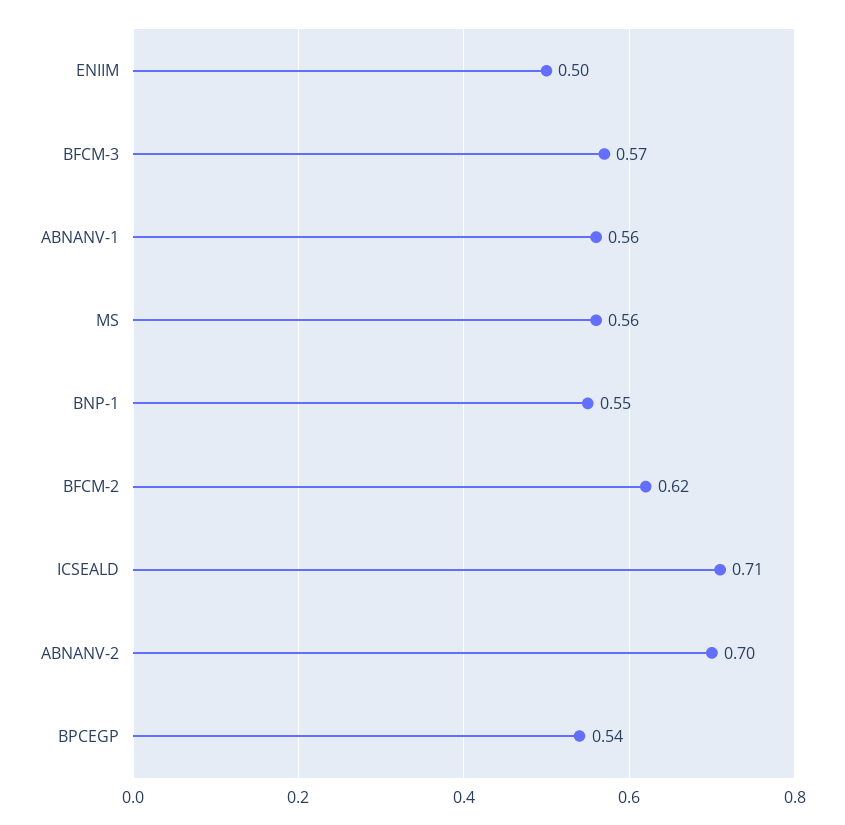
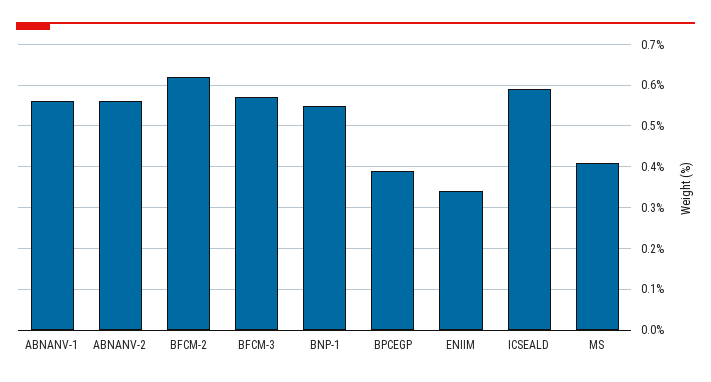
ENIIM: 0.5 -> 0.35
MS: 0.56 -> 0.4
ICSEALD: 0.71 -> 0.6
ABNANV-2: 0.7 -> 0.55
BPCEGP: 0.54 -> 0.4

